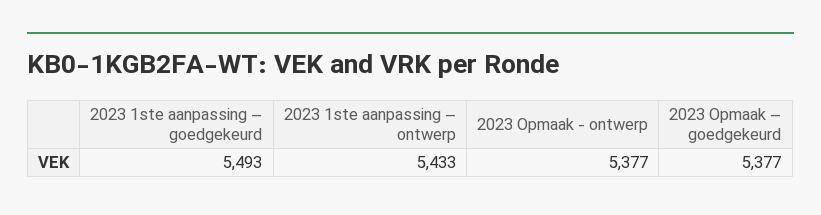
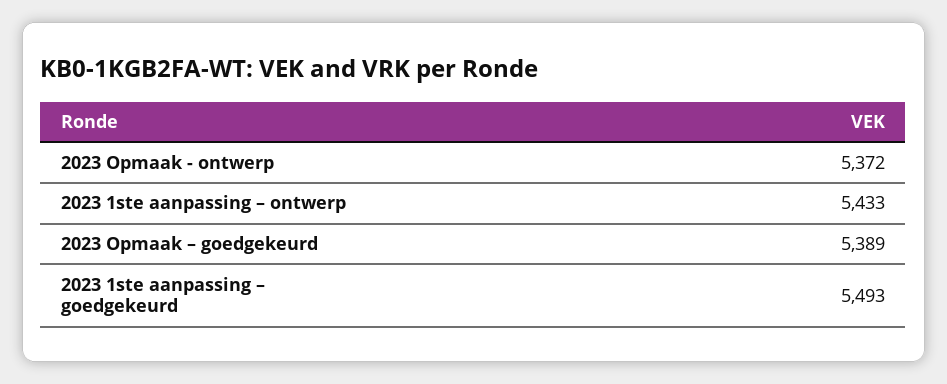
2023 Opmaak - ontwerp: 5377 -> 5372
2023 Opmaak – goedgekeurd: 5377 -> 5389

